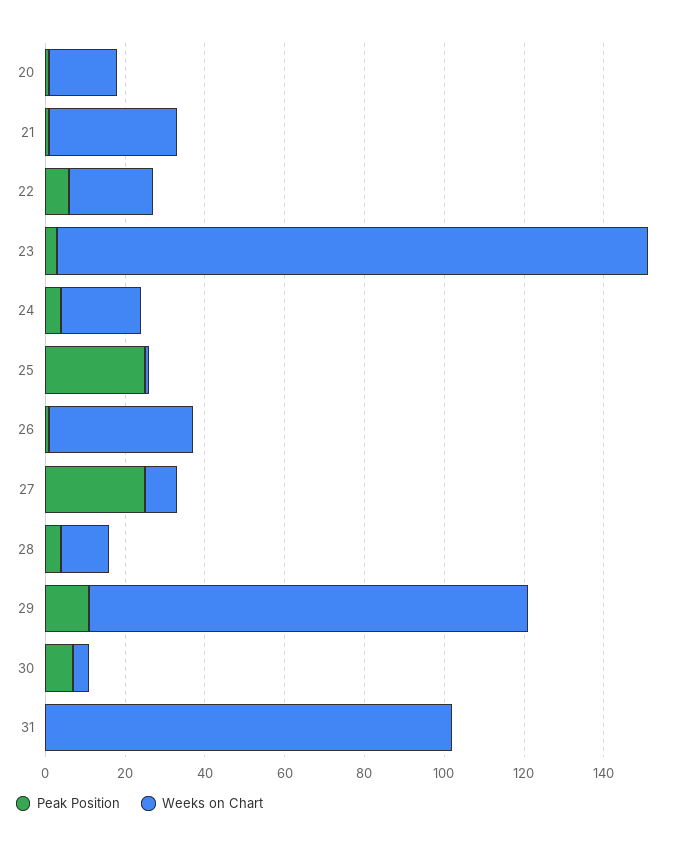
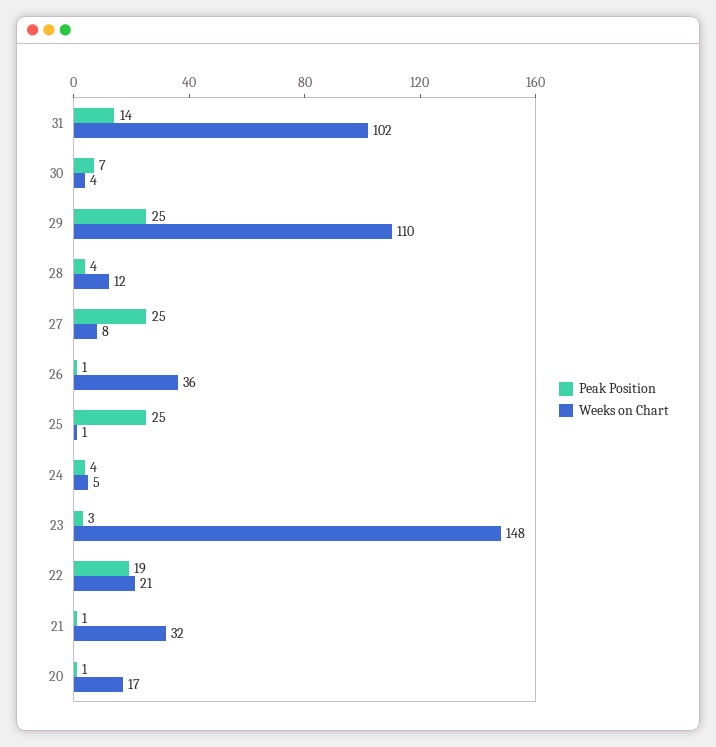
Peak Position, 22: 5 -> 19
Weeks on Chart, 24: 20 -> 5
Peak Position, 29: 10 -> 25
Peak Position, 31: 0 -> 14

